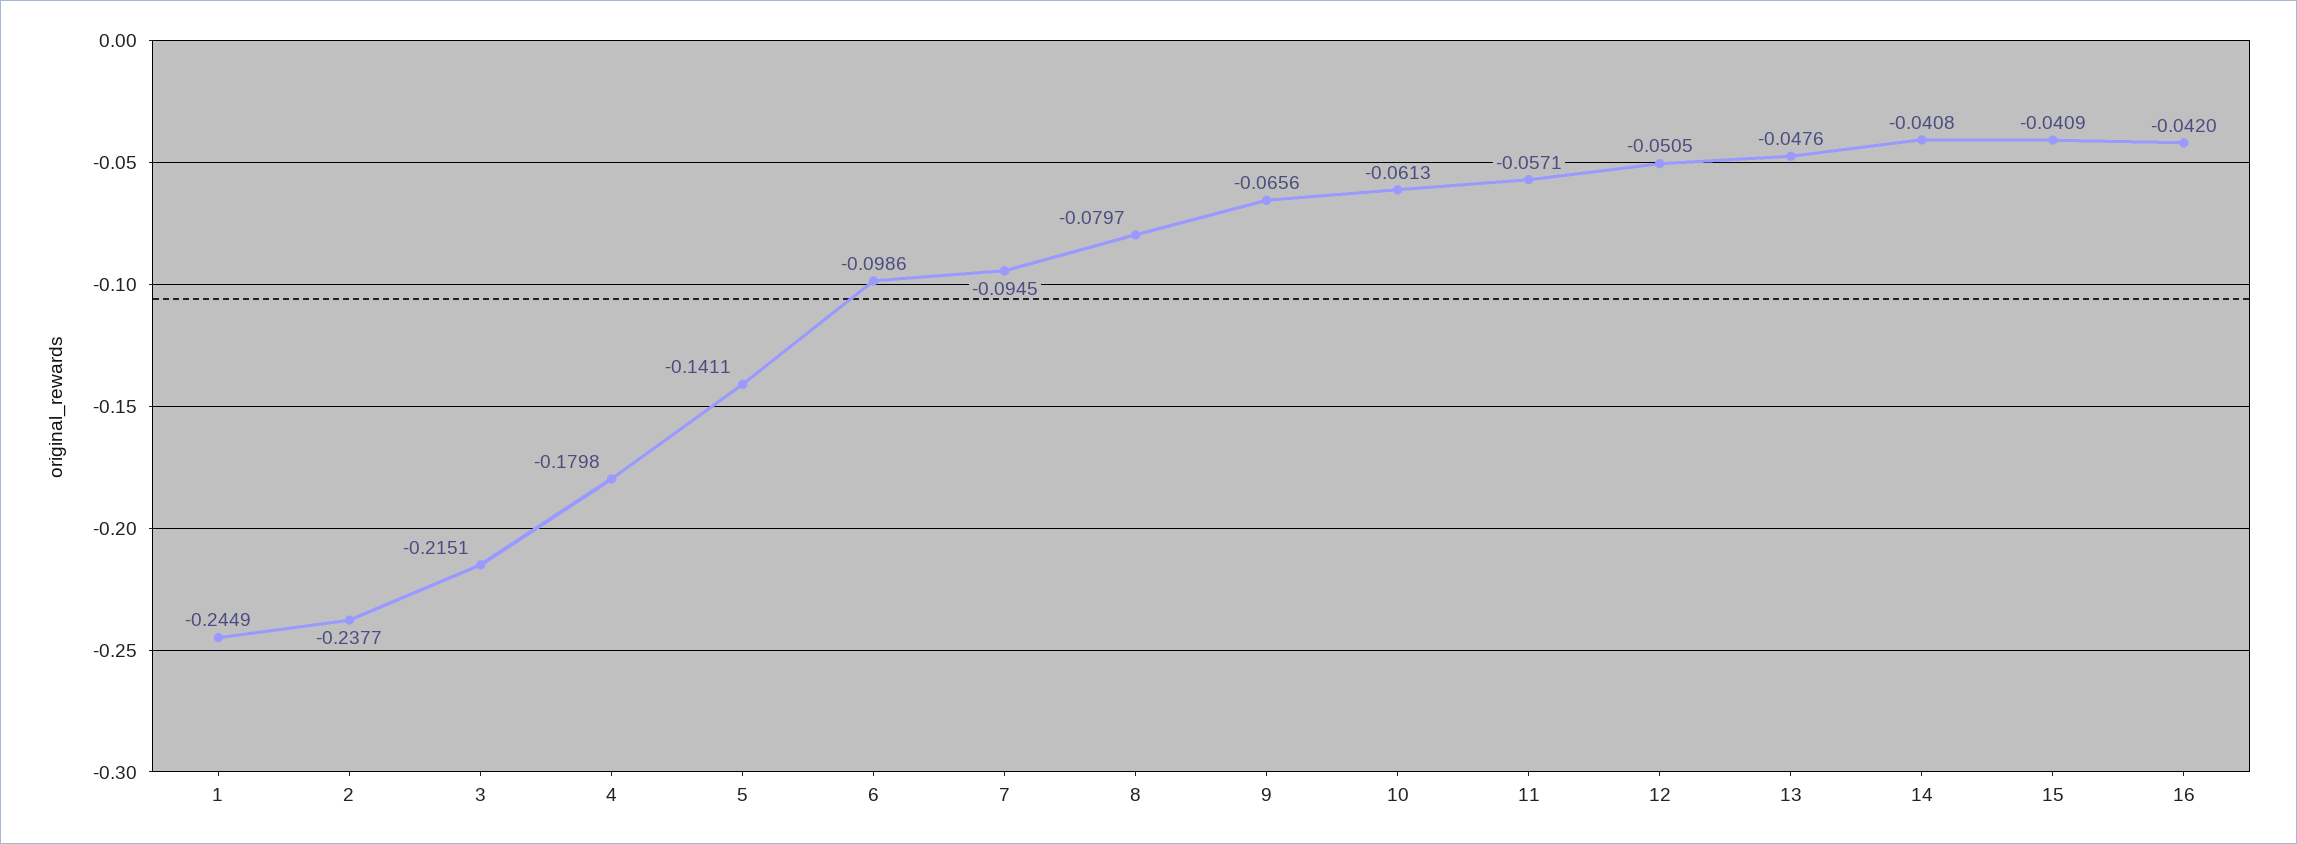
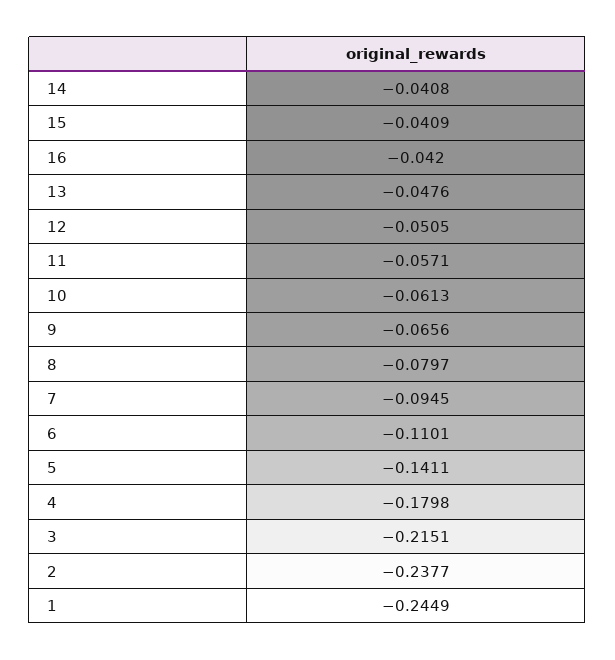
6: -0.0986 -> -0.1101

